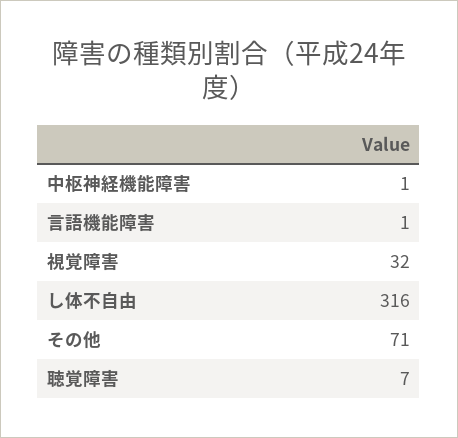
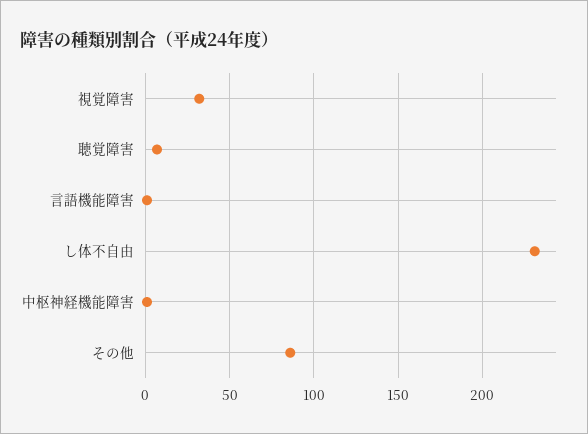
し体不自由: 316 -> 230
その他: 71 -> 85

